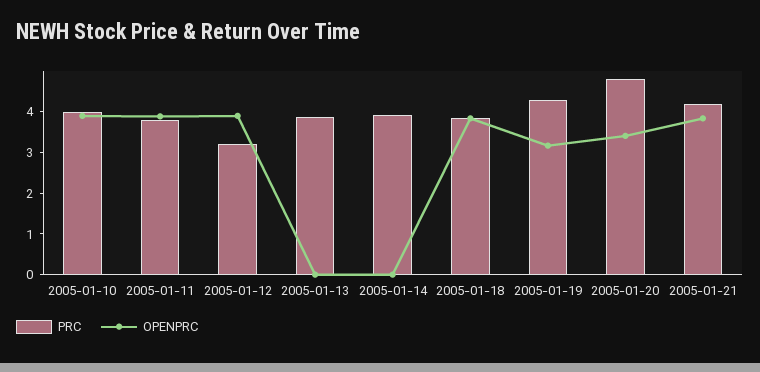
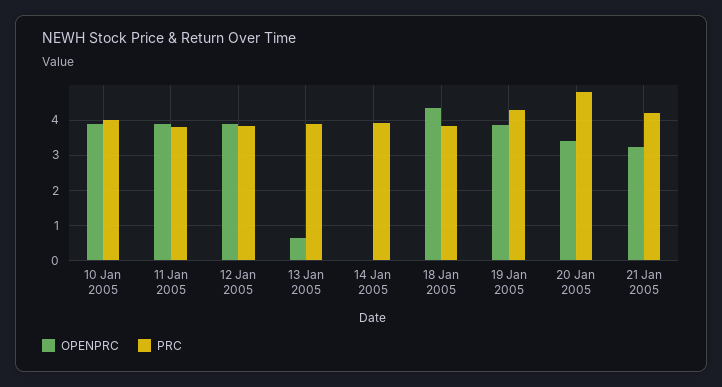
PRC, 2005-01-12: 3.2 -> 3.8
OPENPRC, 2005-01-13: 0 -> 0.6
OPENPRC, 2005-01-18: 3.8 -> 4.4
OPENPRC, 2005-01-19: 3.2 -> 3.8
OPENPRC, 2005-01-21: 3.8 -> 3.2

